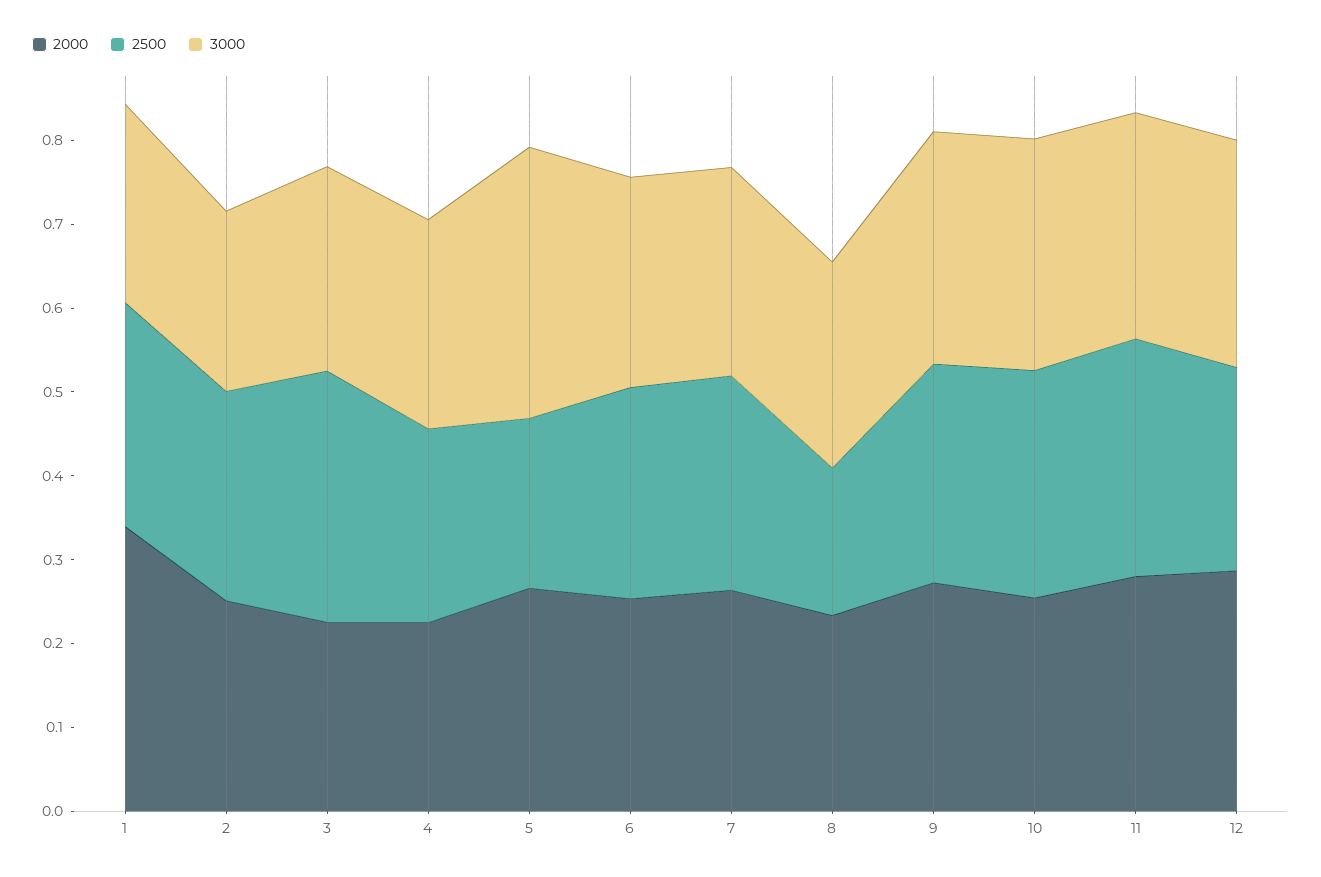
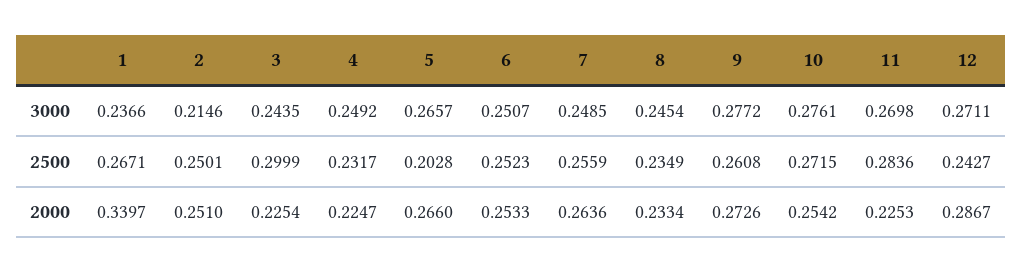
3000, 5: 0.32 -> 0.2657
2500, 8: 0.18 -> 0.2349
2000, 11: 0.28 -> 0.2253

